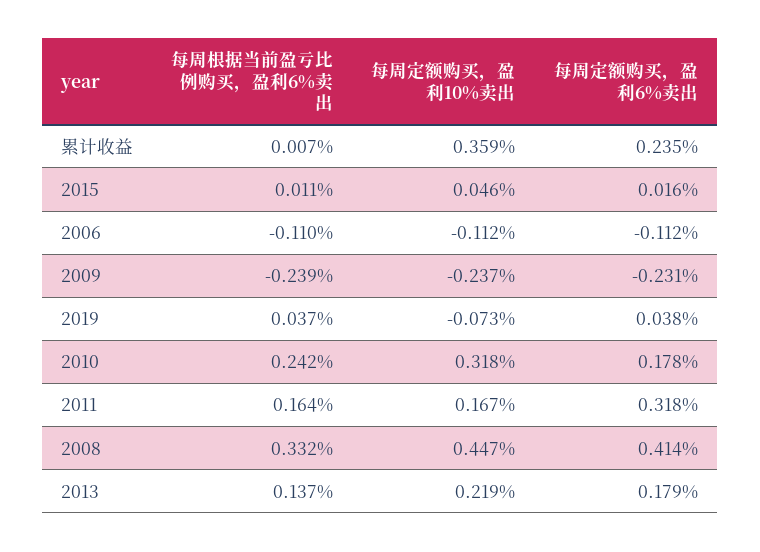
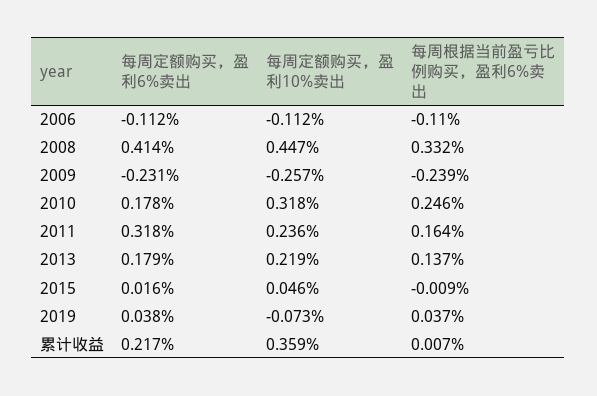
每周定额购买，盈利6%卖出, 累计收益: 0.235 -> 0.217
每周根据当前盈亏比例购买，盈利6%卖出, 2015: 0.011 -> -0.009
每周定额购买，盈利10%卖出, 2009: -0.237 -> -0.257
每周根据当前盈亏比例购买，盈利6%卖出, 2010: 0.242 -> 0.246
每周定额购买，盈利10%卖出, 2011: 0.167 -> 0.236

